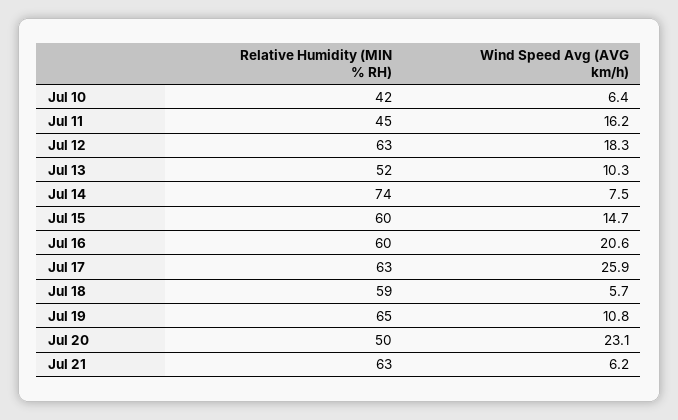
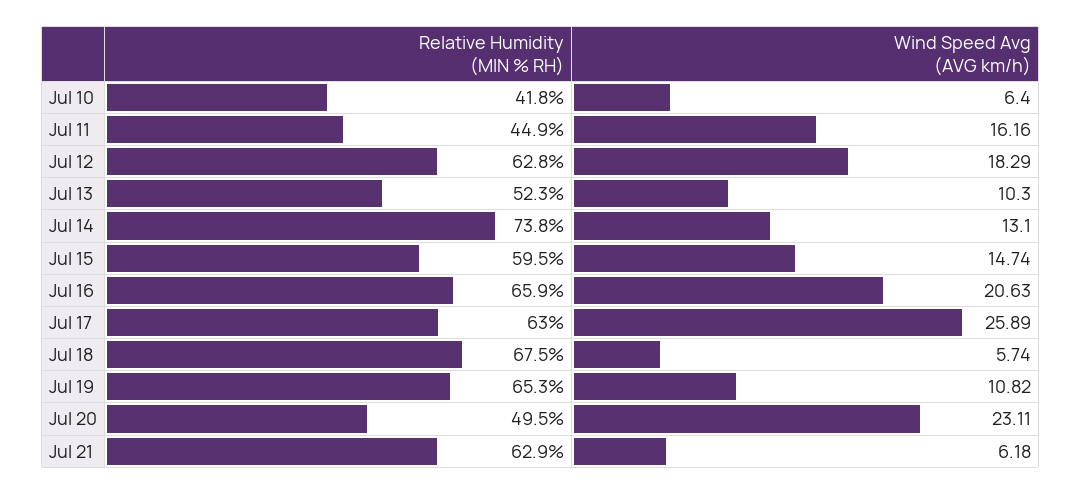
Wind Speed Avg (AVG km/h), Jul 14: 7.5 -> 13.1
Relative Humidity (MIN % RH), Jul 16: 60 -> 65.9
Relative Humidity (MIN % RH), Jul 18: 59 -> 67.5

